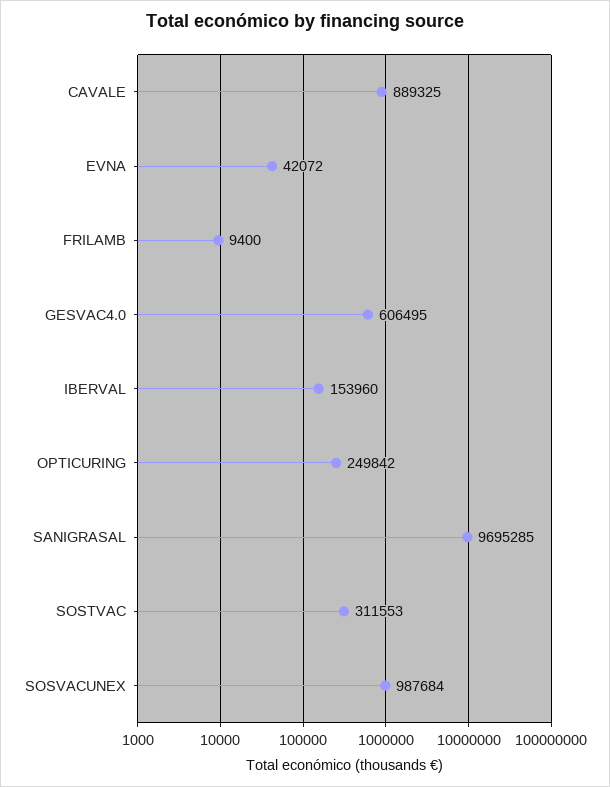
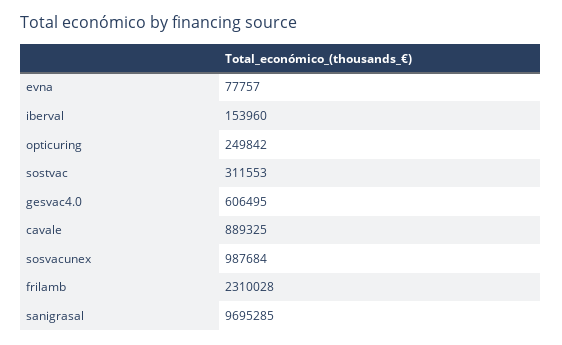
EVNA: 42072 -> 77757
FRILAMB: 9400 -> 2310028

